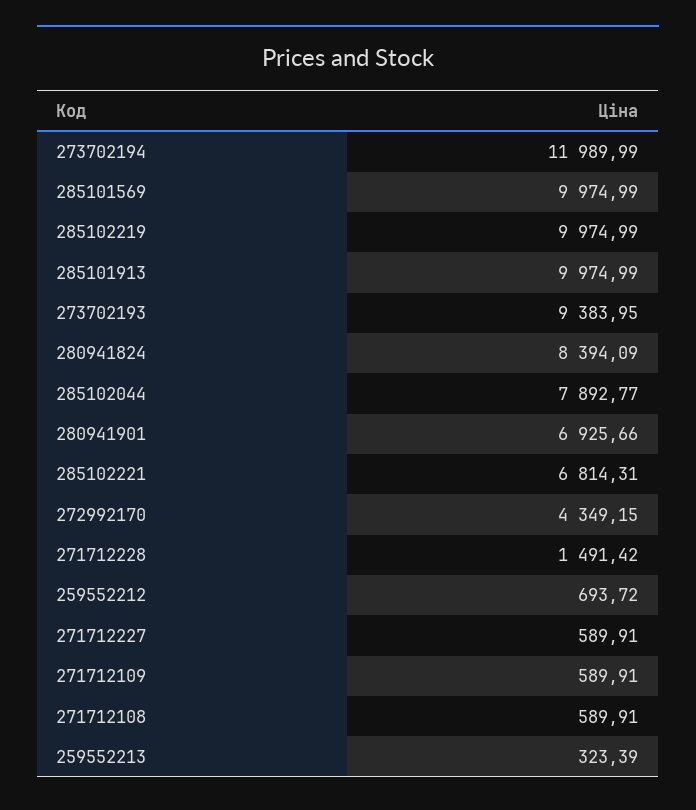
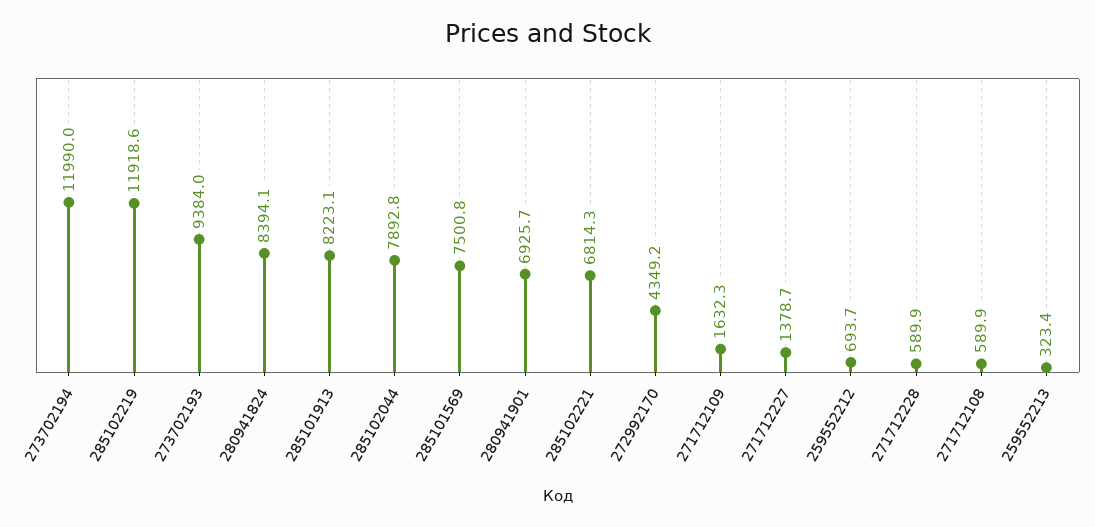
285101569: 9974.99 -> 7500.8
285102219: 9974.99 -> 11918.6
285101913: 9974.99 -> 8223.1
271712228: 1491.42 -> 589.9
271712227: 589.91 -> 1378.7
271712109: 589.91 -> 1632.3

